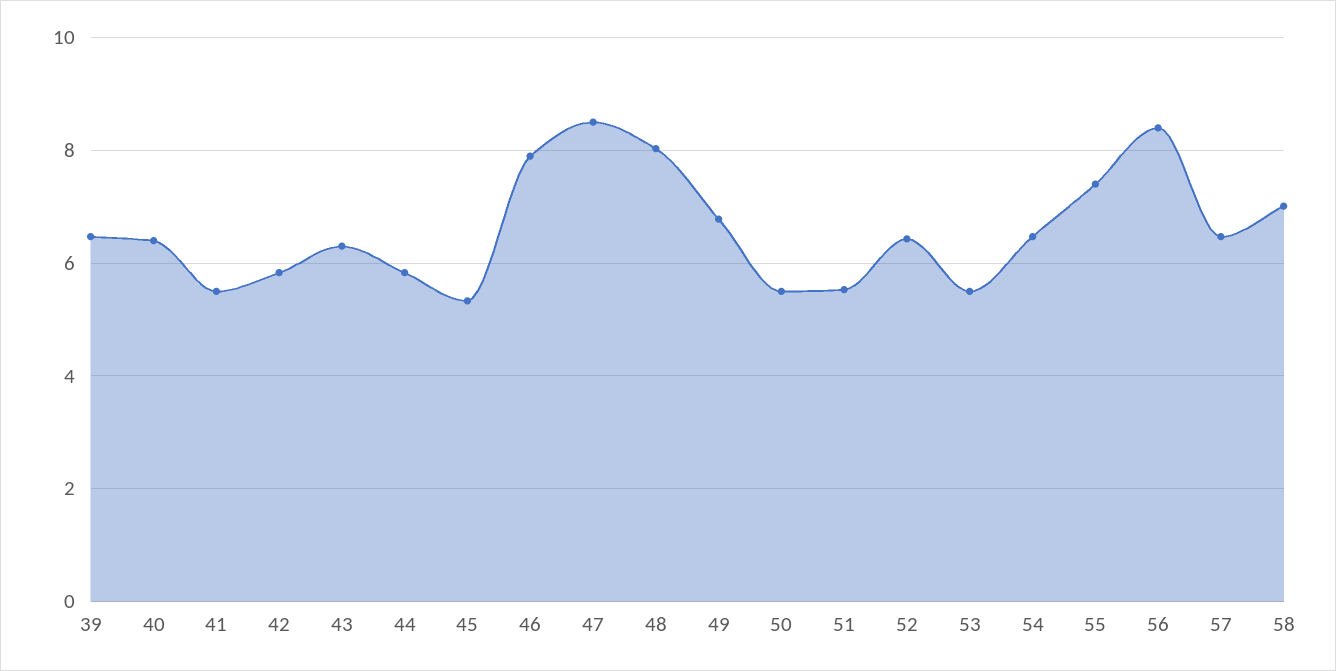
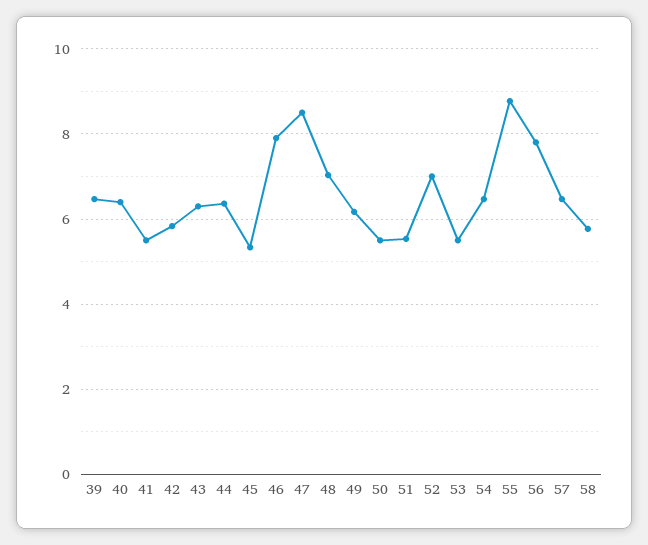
44: 5.8 -> 6.4
48: 8 -> 7
49: 6.8 -> 6.2
52: 6.4 -> 7
55: 7.4 -> 8.8
56: 8.4 -> 7.8
58: 7 -> 5.8

